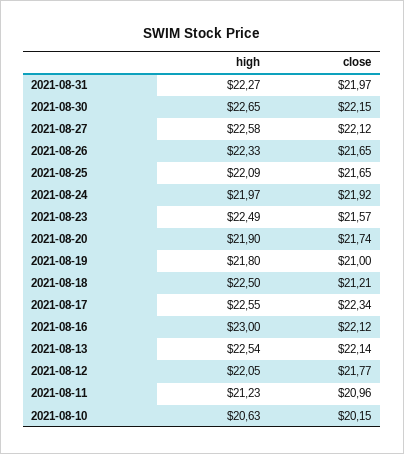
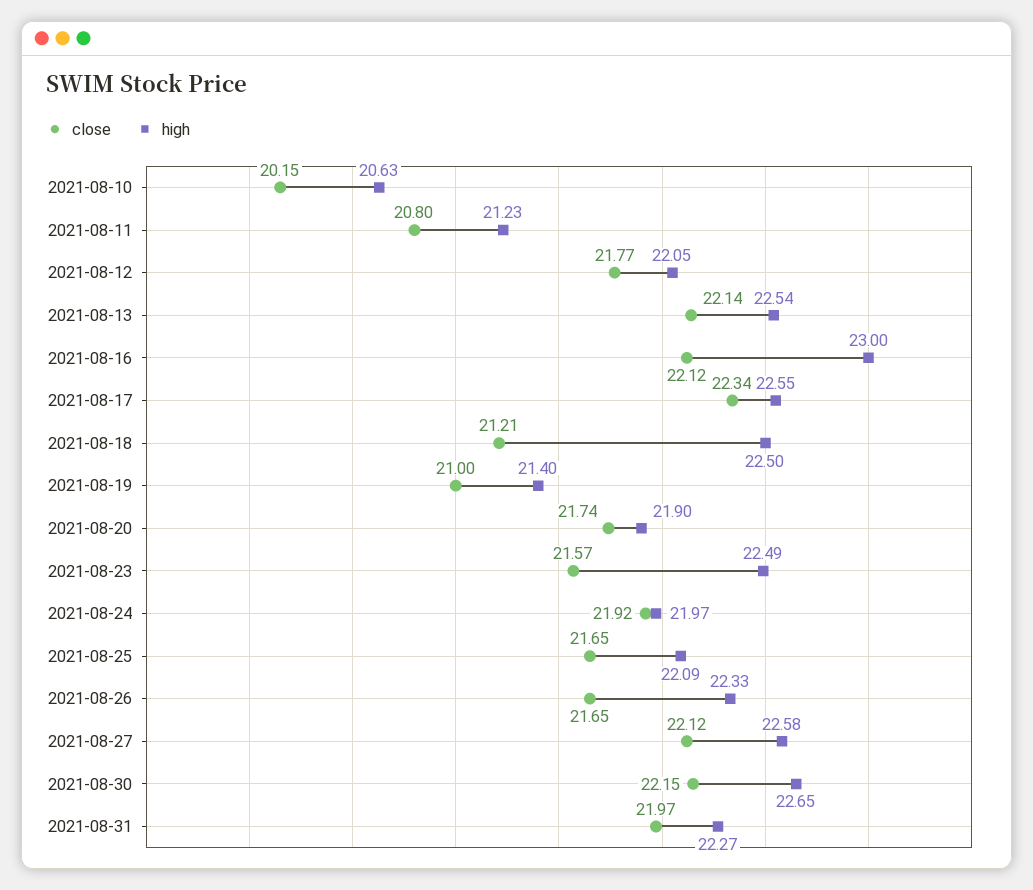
high, 2021-08-19: 21.8 -> 21.4
close, 2021-08-11: 20.96 -> 20.8

